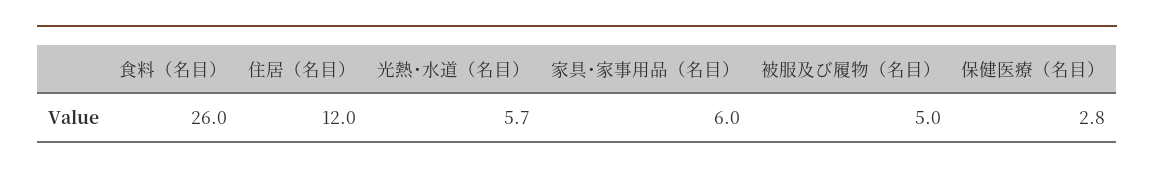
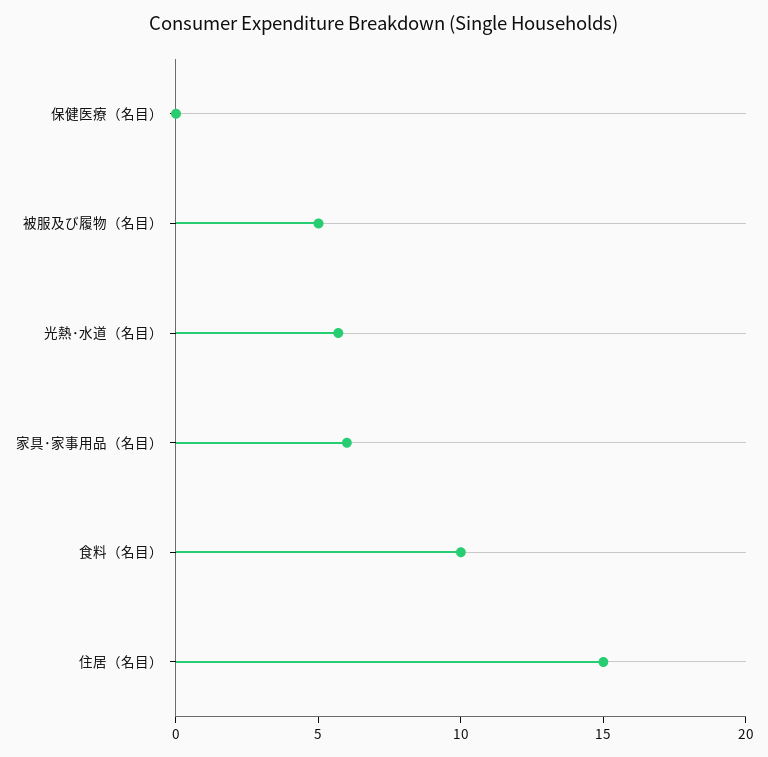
食料（名目）: 26 -> 10
住居（名目）: 12 -> 15
保健医療（名目）: 2.8 -> 0

